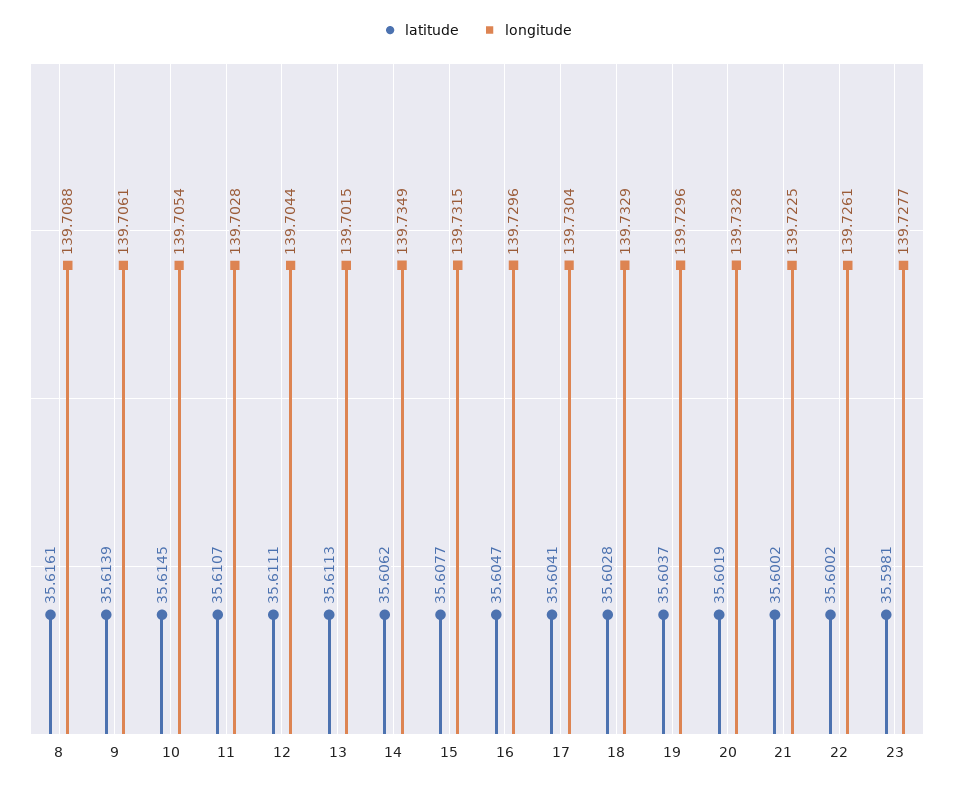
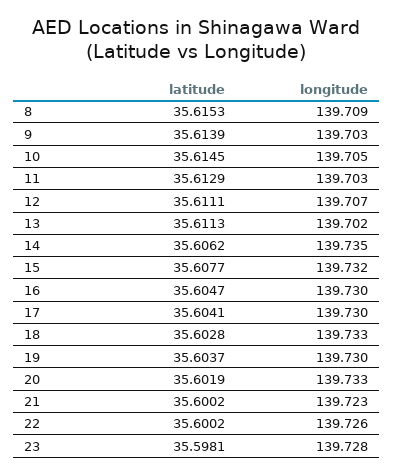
latitude, 8: 35.6161 -> 35.6153
longitude, 9: 139.7061 -> 139.703
latitude, 11: 35.6107 -> 35.6129
longitude, 12: 139.7044 -> 139.707

